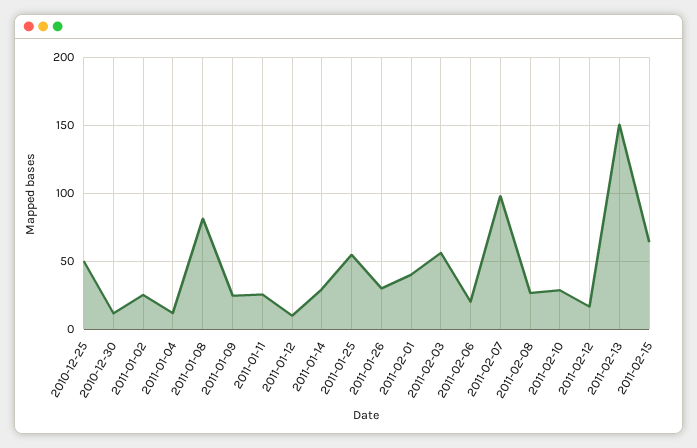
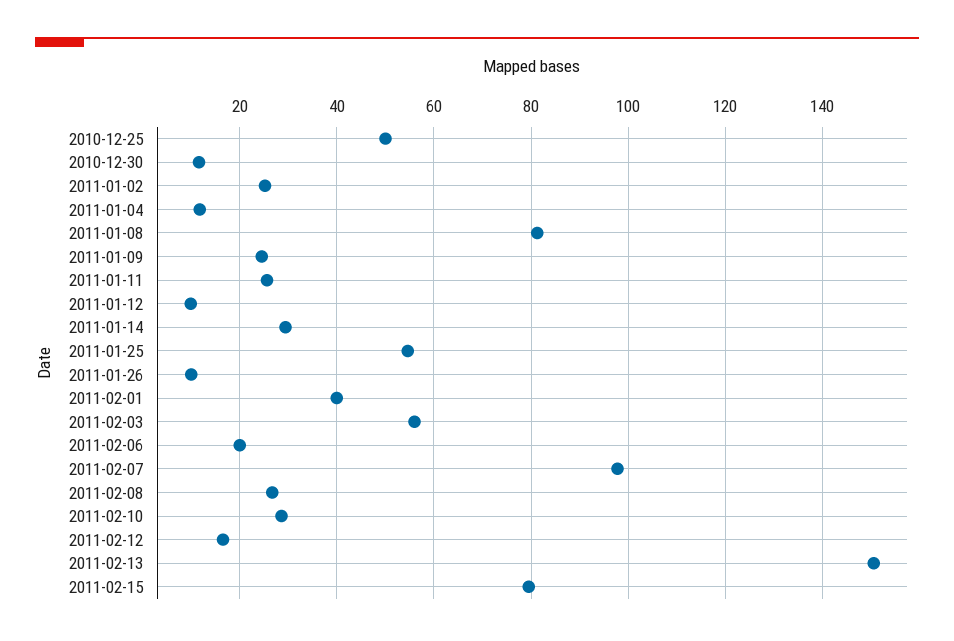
2011-01-26: 30 -> 10
2011-02-15: 65 -> 80

